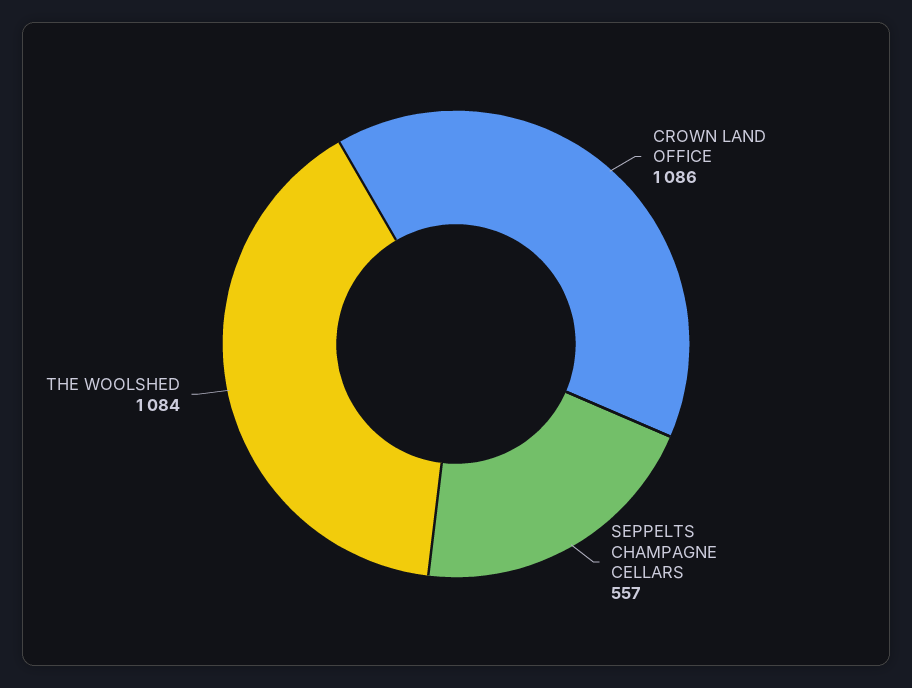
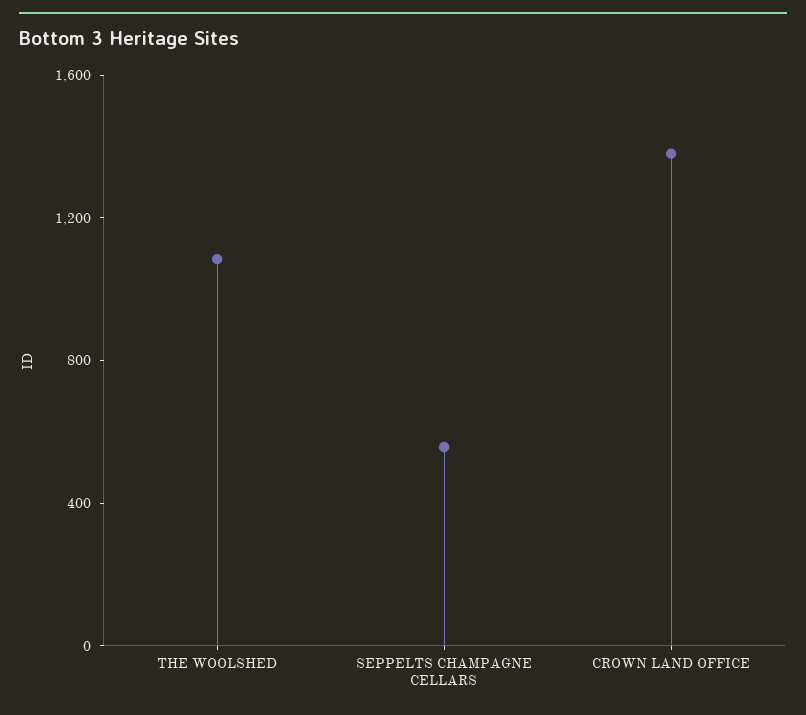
CROWN LAND OFFICE: 1086 -> 1400

